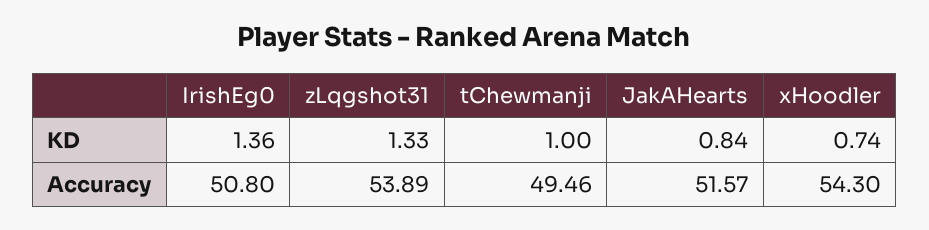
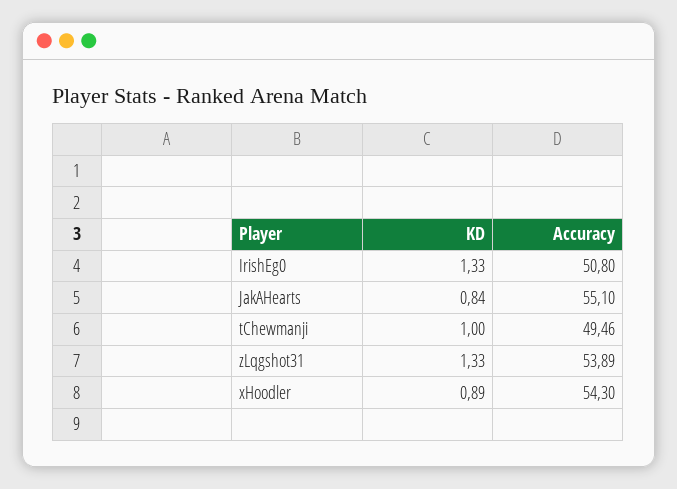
IrishEg0, KD: 1.36 -> 1.33
xHoodler, KD: 0.74 -> 0.89
JakAHearts, Accuracy: 51.57 -> 55.1

